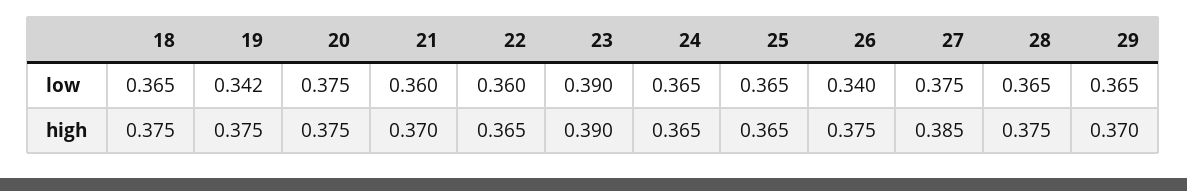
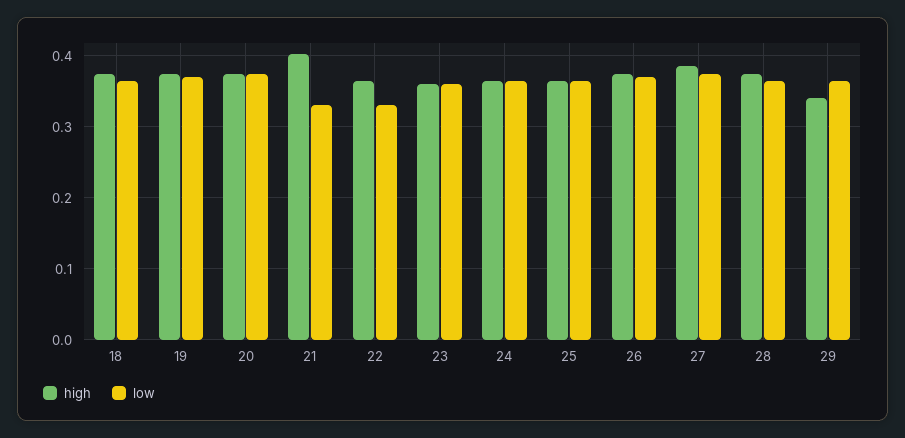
low, 19: 0.342 -> 0.37
low, 21: 0.36 -> 0.33
low, 22: 0.36 -> 0.33
low, 23: 0.39 -> 0.36
low, 26: 0.34 -> 0.37
high, 21: 0.37 -> 0.4
high, 23: 0.39 -> 0.36
high, 29: 0.37 -> 0.34

